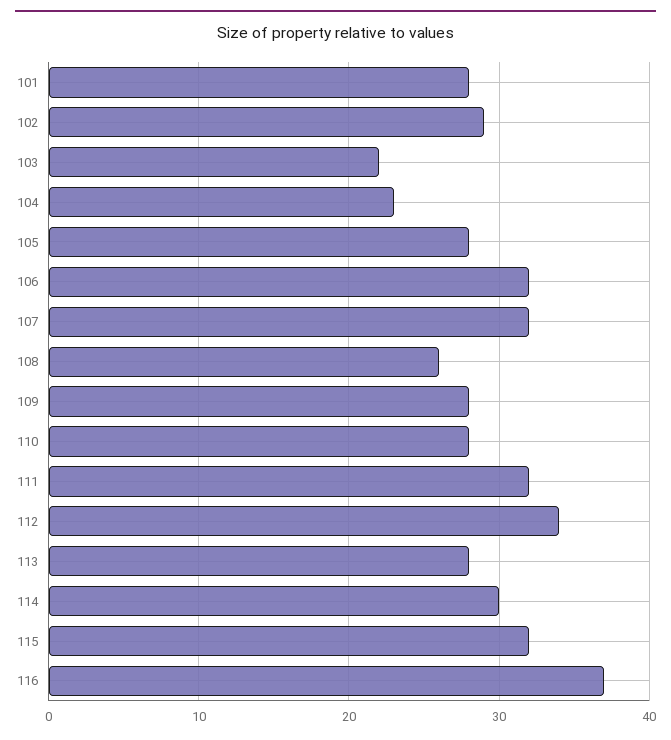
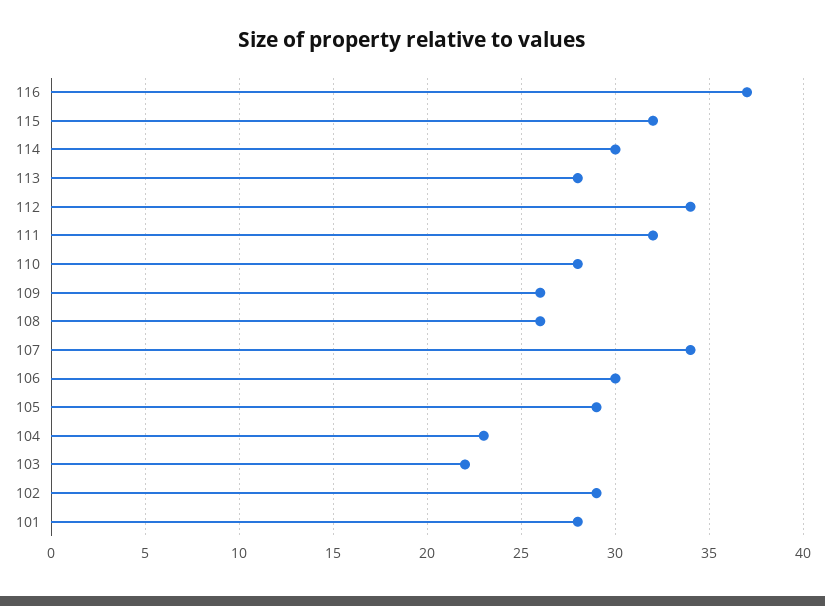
105: 28 -> 29
106: 32 -> 30
107: 32 -> 34
109: 28 -> 26

